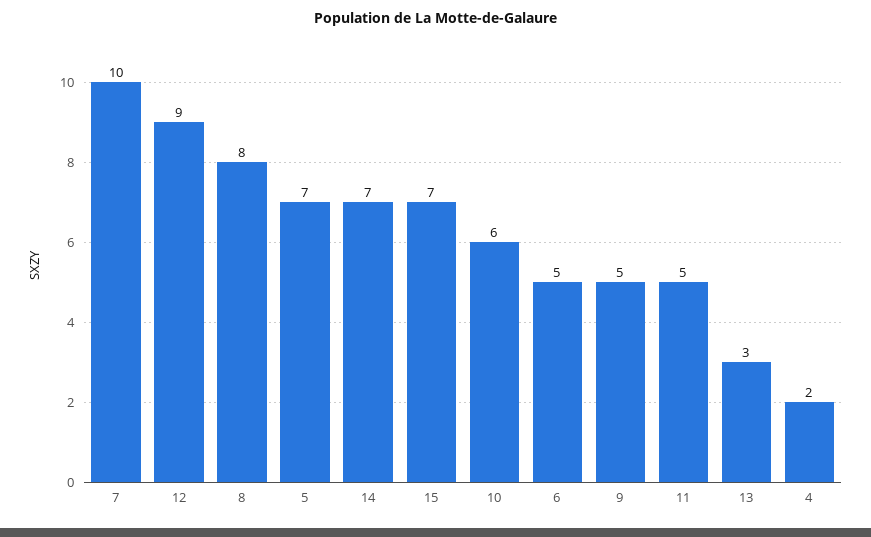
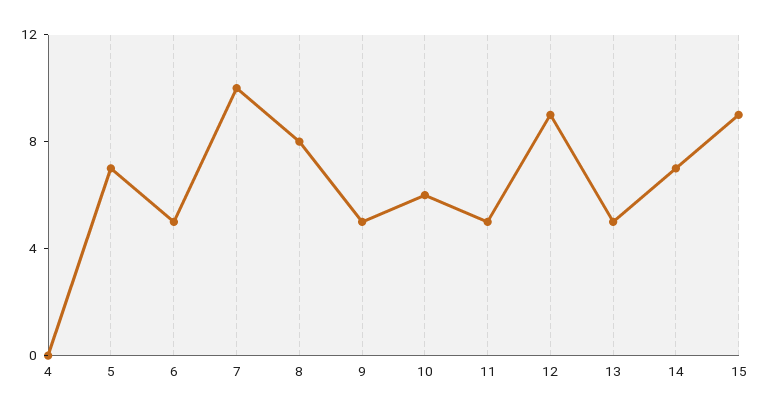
15: 7 -> 9
13: 3 -> 5
4: 2 -> 0

